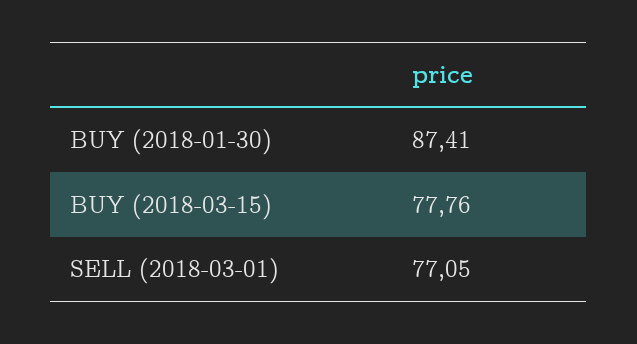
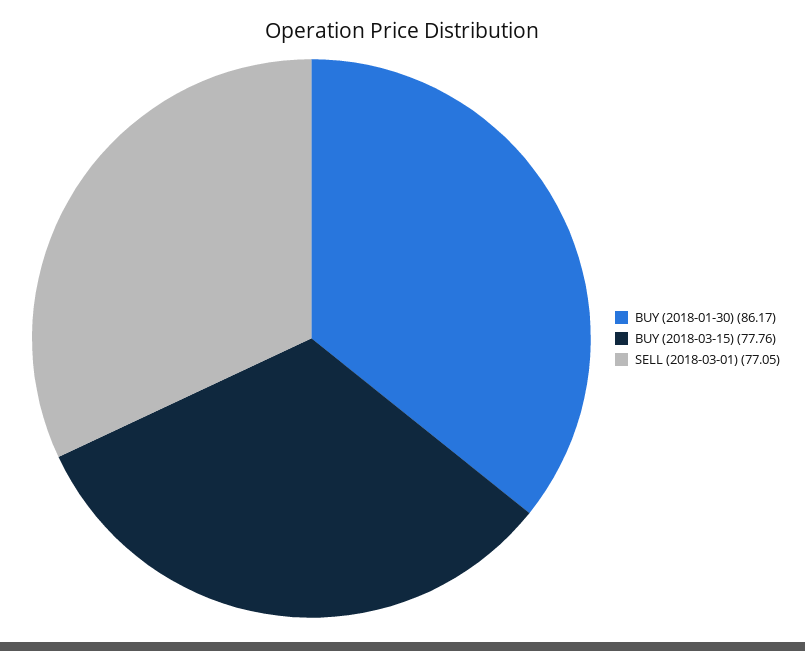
BUY (2018-01-30): 87.41 -> 86.17

